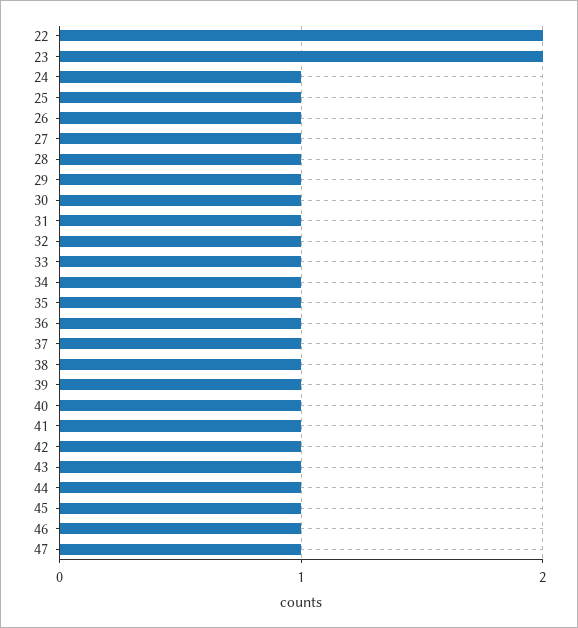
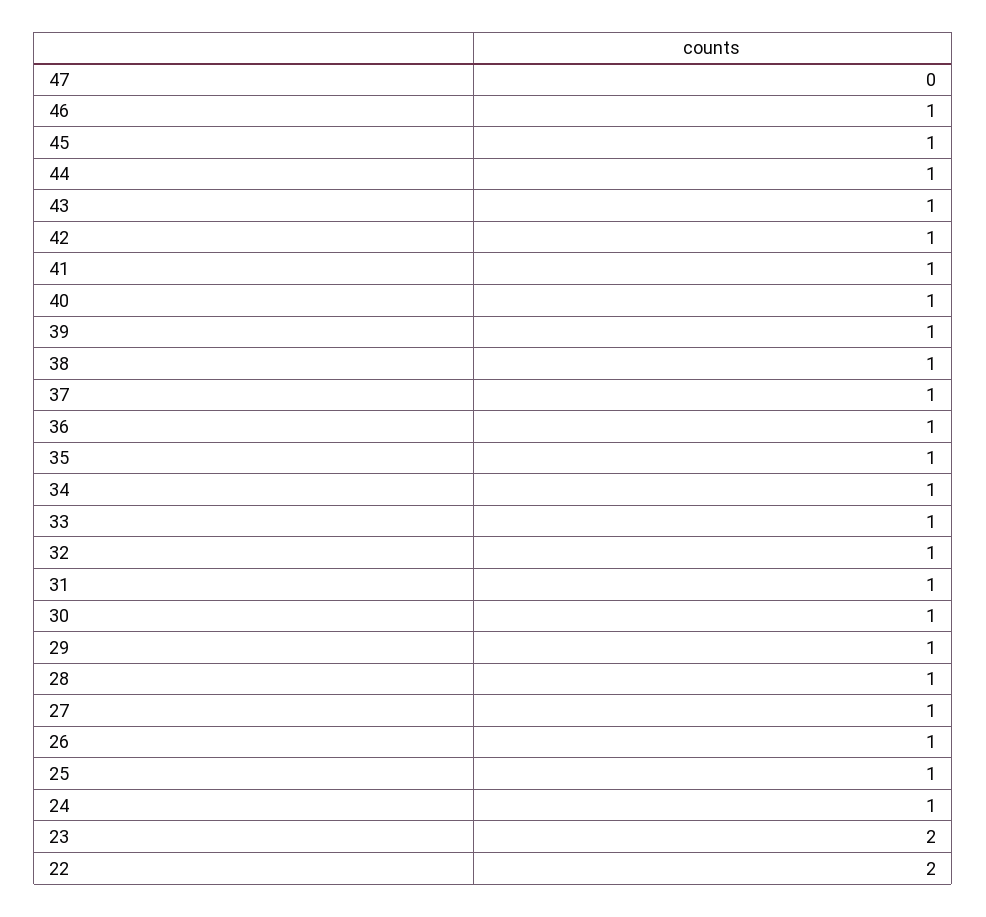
47: 1 -> 0

